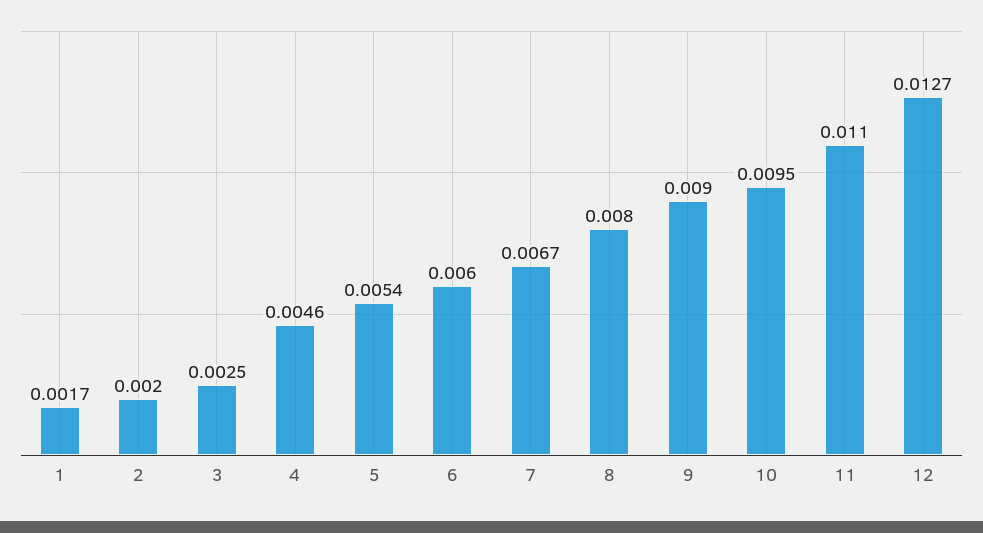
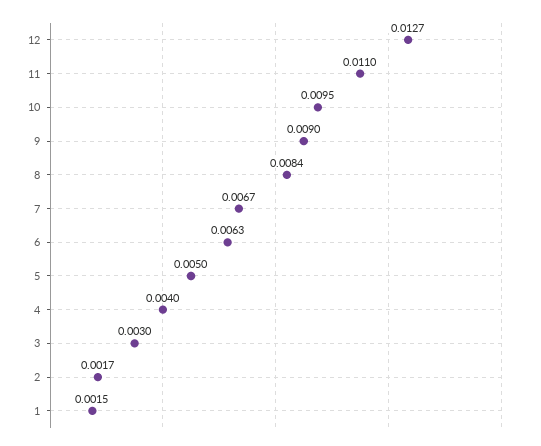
1: 0.0017 -> 0.0015
2: 0.002 -> 0.0017
3: 0.0025 -> 0.003
4: 0.0046 -> 0.004
5: 0.0054 -> 0.005
6: 0.006 -> 0.0063
8: 0.008 -> 0.0084

